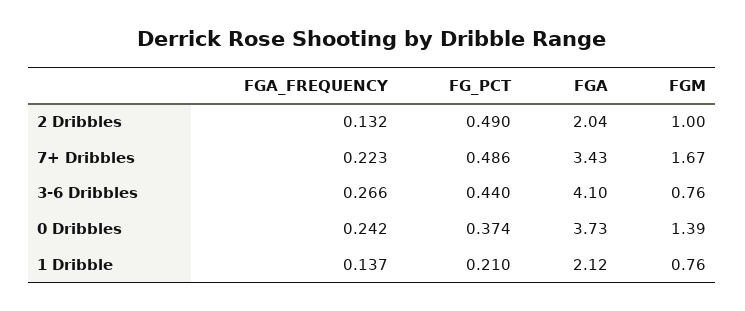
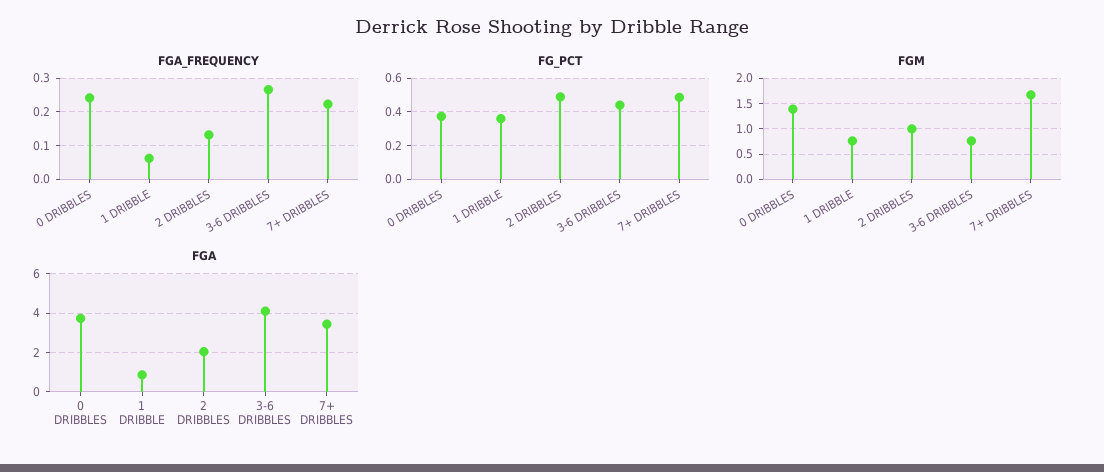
FGA_FREQUENCY, 1 Dribble: 0.137 -> 0.06
FG_PCT, 1 Dribble: 0.21 -> 0.35
FGA, 1 Dribble: 2.12 -> 1

